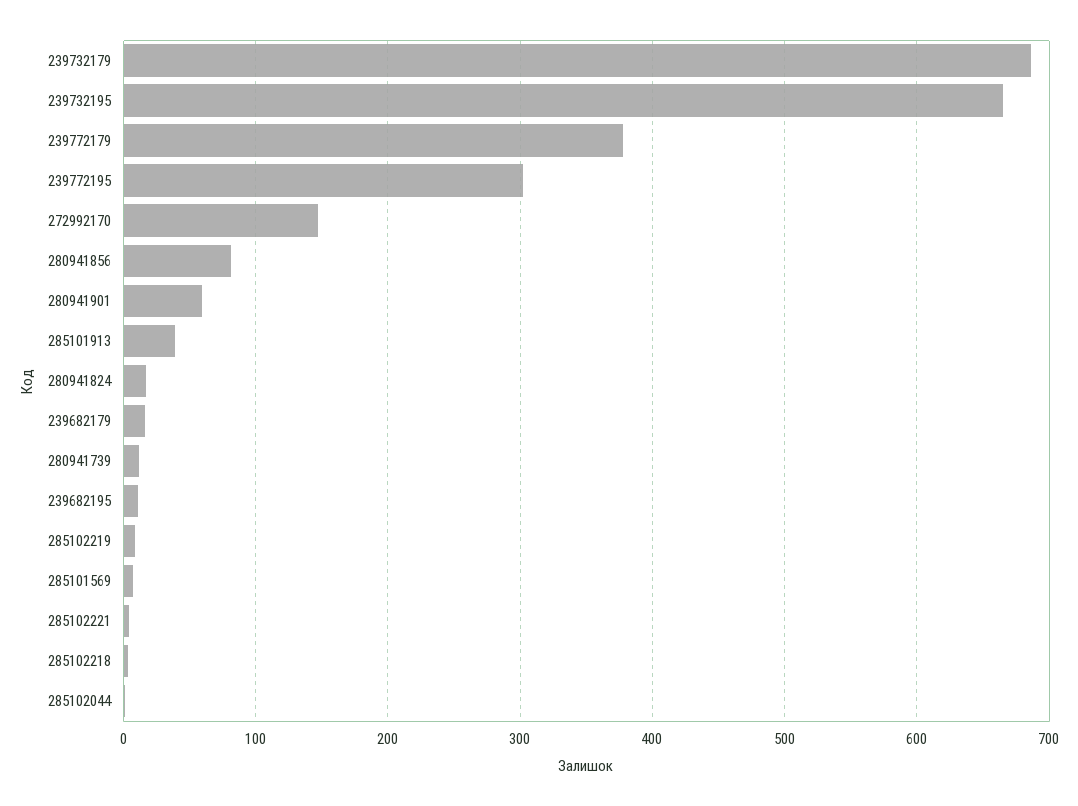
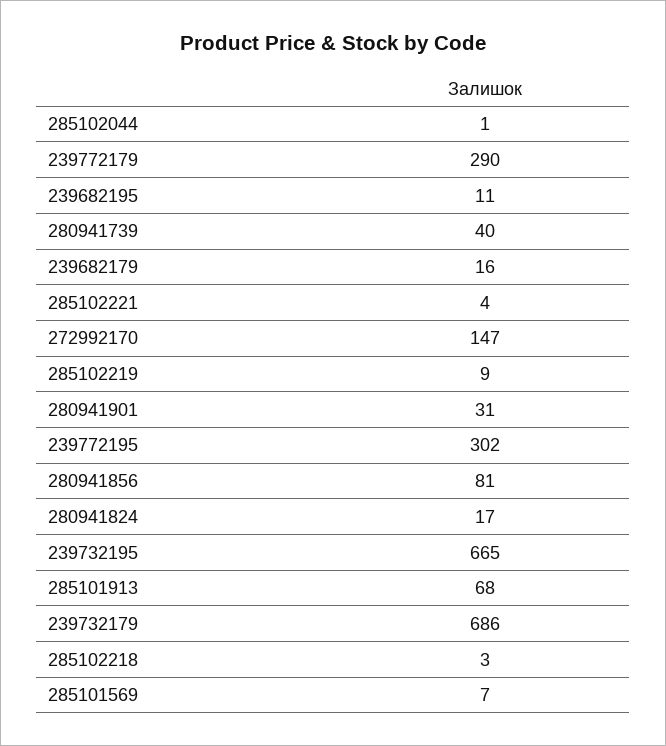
239772179: 380 -> 290
280941901: 60 -> 31
285101913: 40 -> 68
280941739: 10 -> 40

